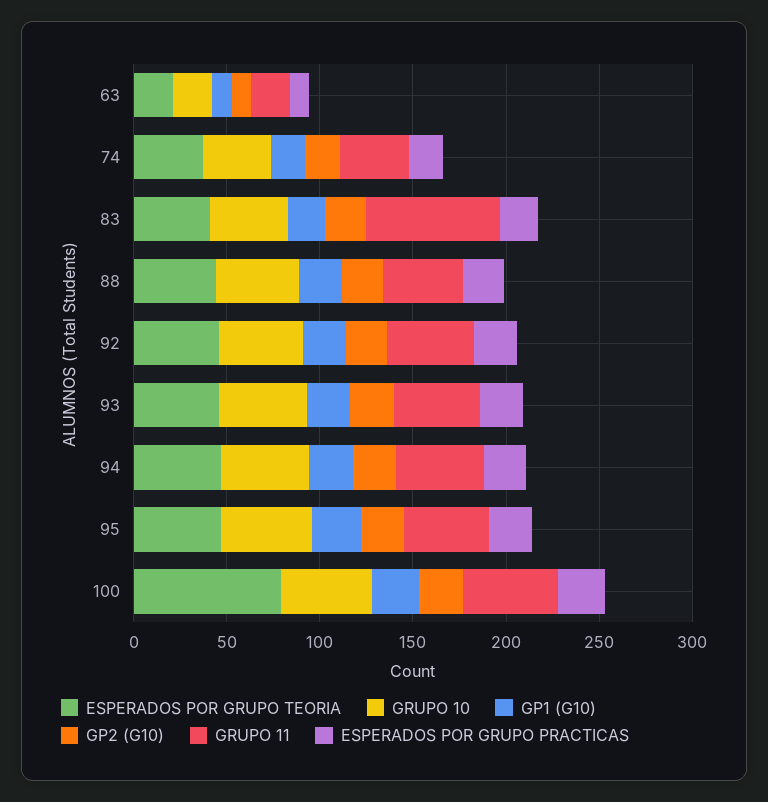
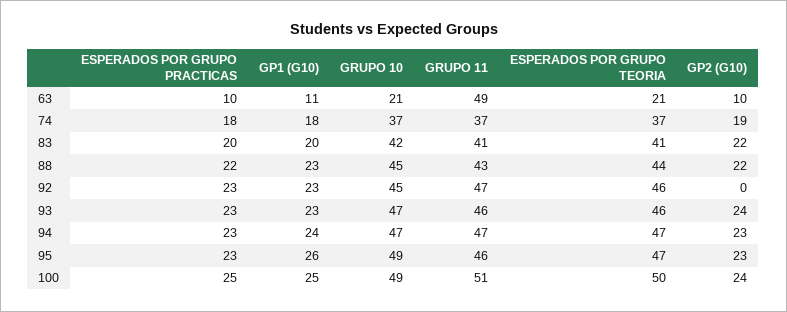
GRUPO 11, 63: 20 -> 49
GRUPO 11, 83: 70 -> 41
GP2 (G10), 92: 20 -> 0
ESPERADOS POR GRUPO TEORIA, 100: 80 -> 50

